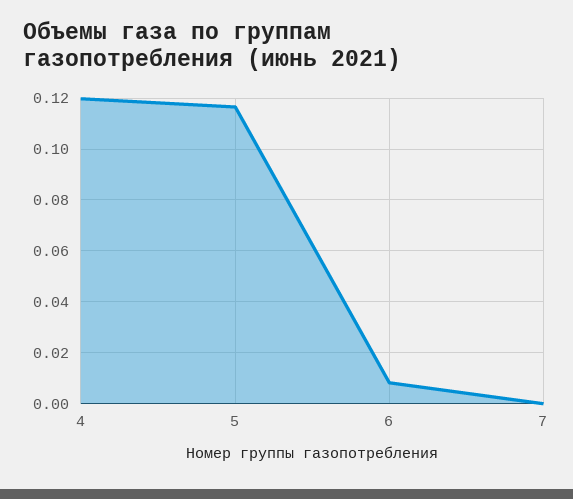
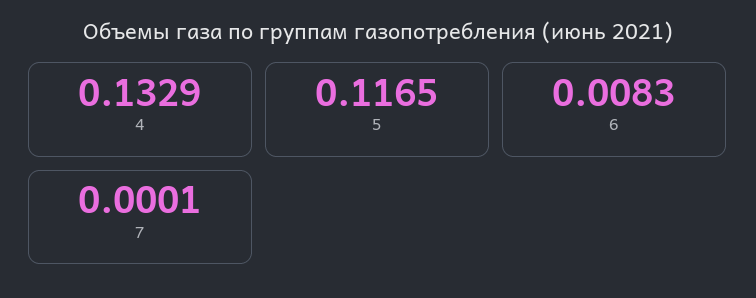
4: 0.12 -> 0.1329

